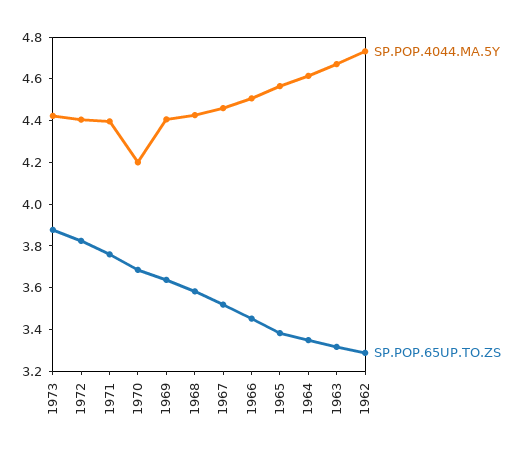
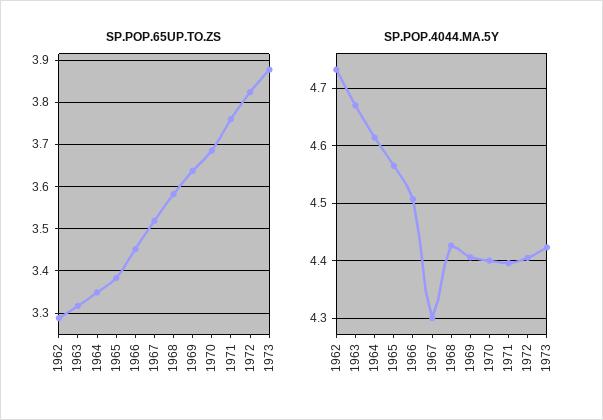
SP.POP.4044.MA.5Y, 1970: 4.2 -> 4.4
SP.POP.4044.MA.5Y, 1967: 4.45 -> 4.3

